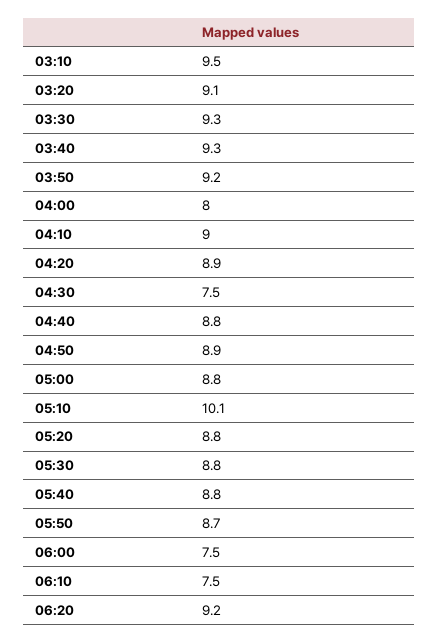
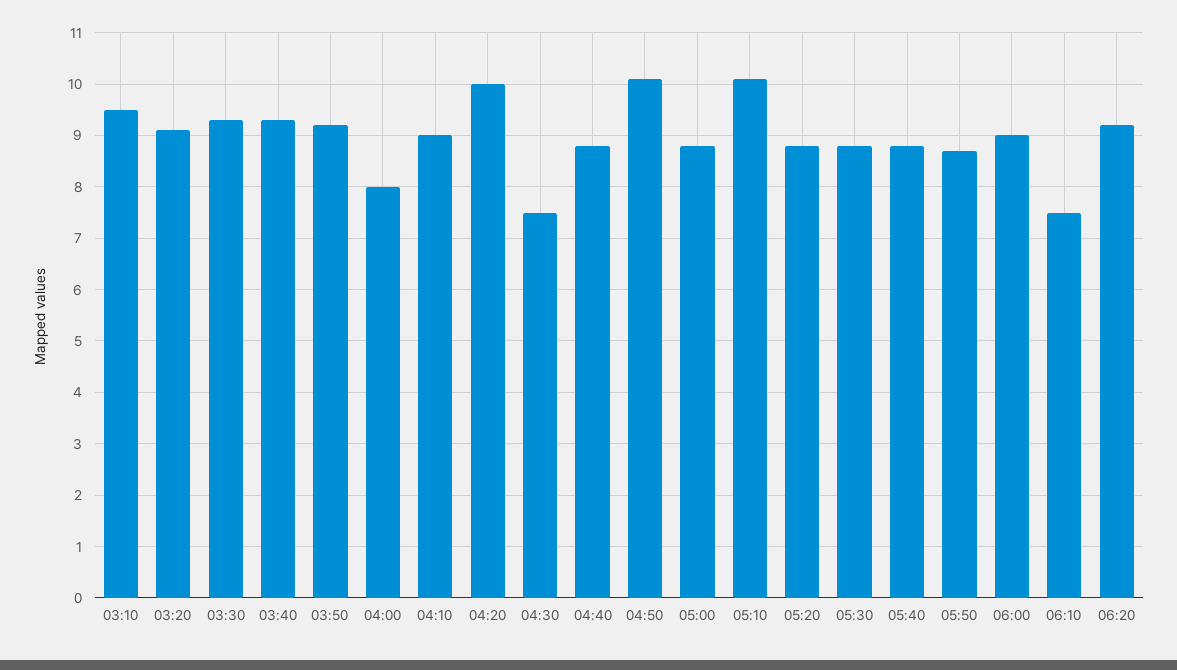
04:20: 8.9 -> 10
04:50: 8.9 -> 10
06:00: 7.5 -> 9

